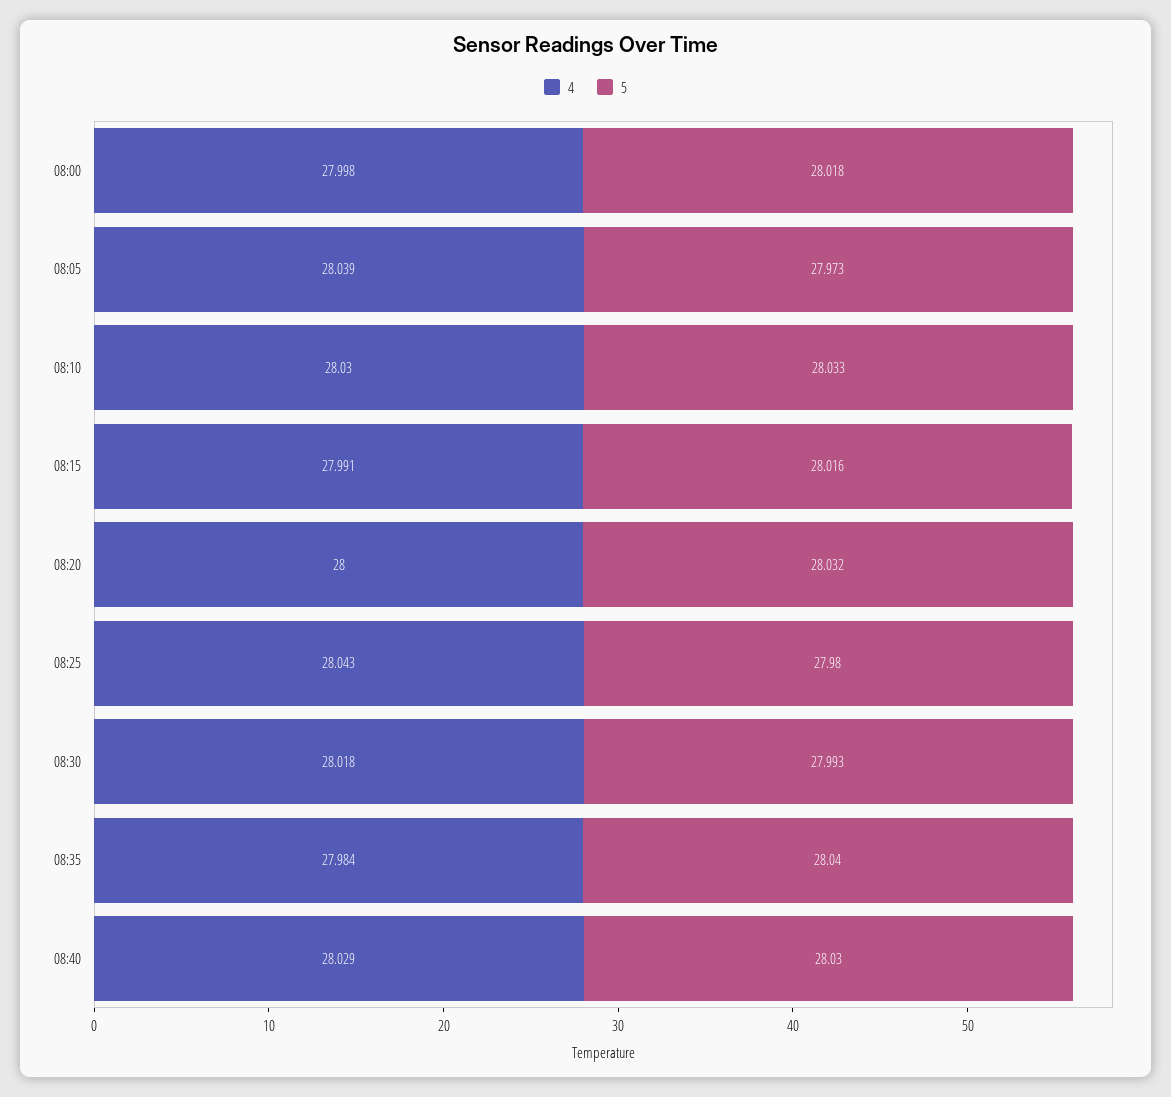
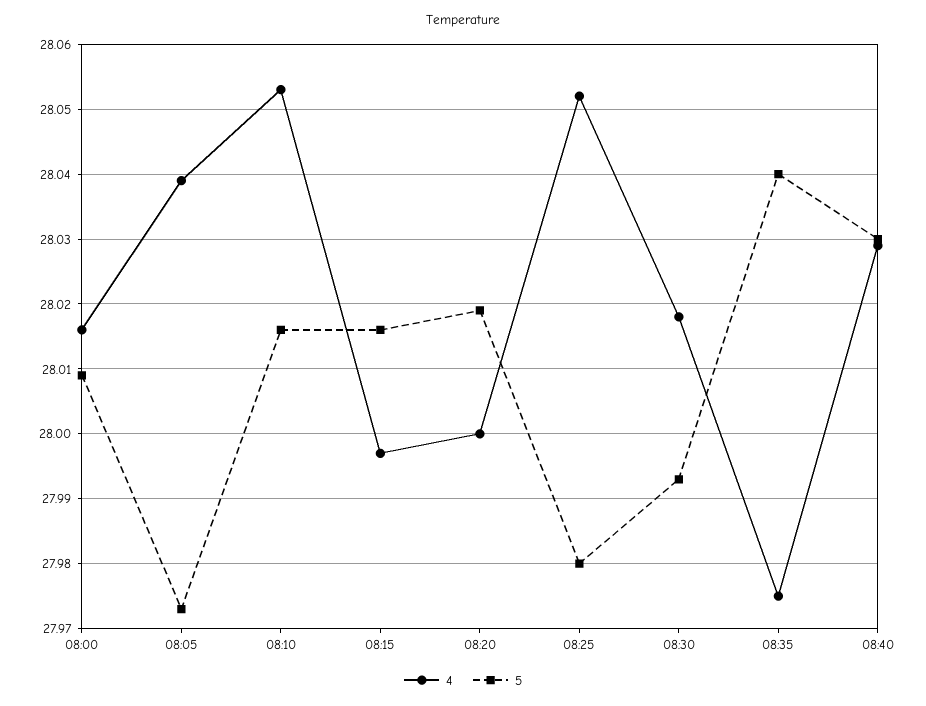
4, 08:00: 27.998 -> 28.016
5, 08:00: 28.018 -> 28.009
4, 08:10: 28.03 -> 28.053
5, 08:10: 28.033 -> 28.016
4, 08:15: 27.991 -> 27.997
5, 08:20: 28.032 -> 28.019
4, 08:25: 28.043 -> 28.052
4, 08:35: 27.984 -> 27.975

